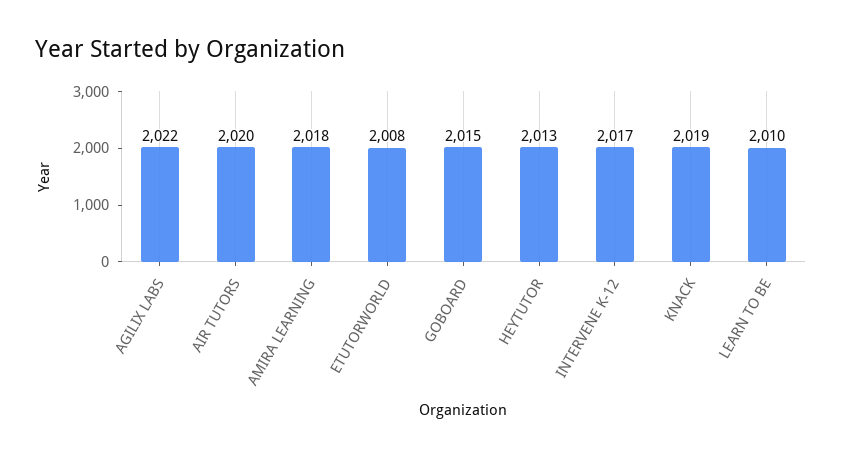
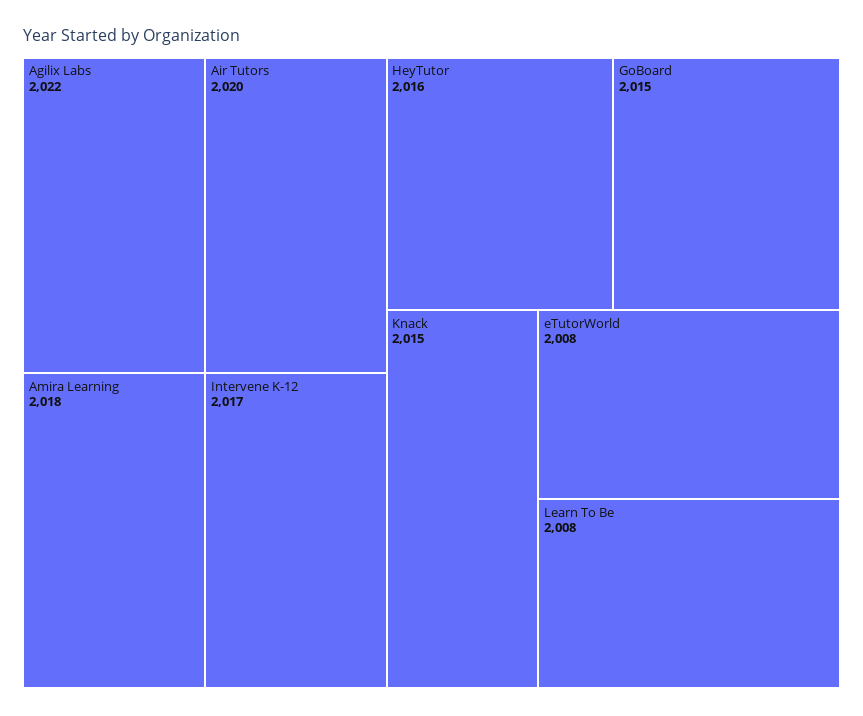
HEYTUTOR: 2013 -> 2016
KNACK: 2019 -> 2015
LEARN TO BE: 2010 -> 2008

